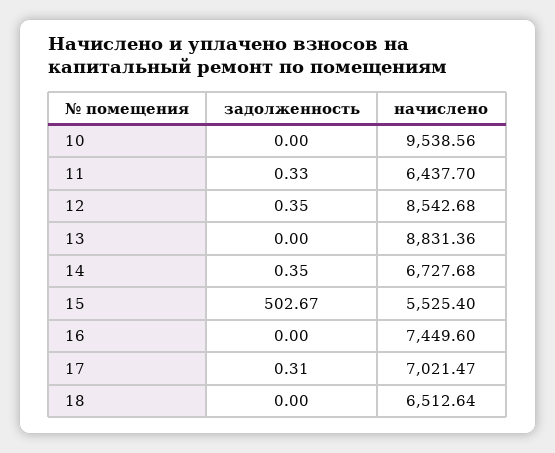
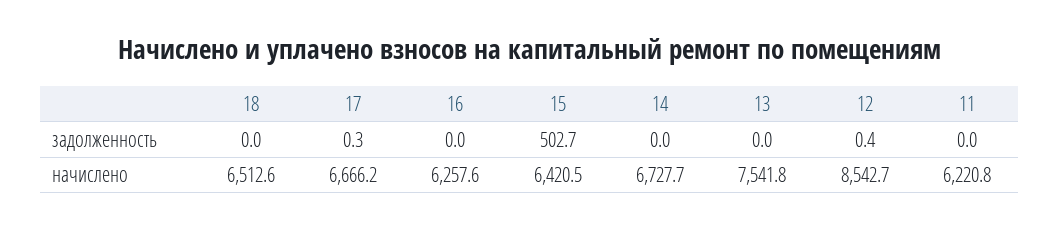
задолженность, 10: 0 -> none
начислено, 10: 9538.56 -> none
задолженность, 11: 0.33 -> 0
начислено, 11: 6437.7 -> 6220.8
начислено, 13: 8831.36 -> 7541.8
задолженность, 14: 0.35 -> 0
начислено, 15: 5525.4 -> 6420.5
начислено, 16: 7449.6 -> 6257.6
начислено, 17: 7021.47 -> 6666.2

